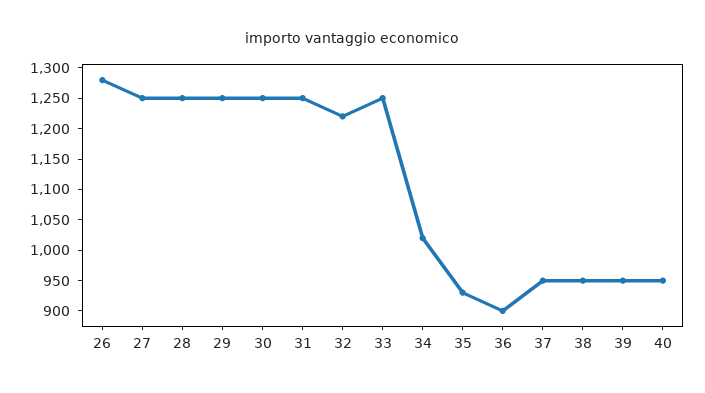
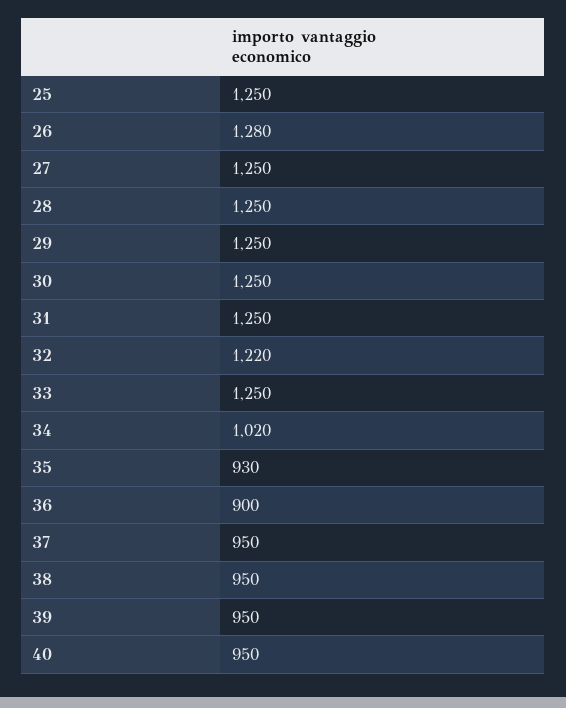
25: none -> 1250

